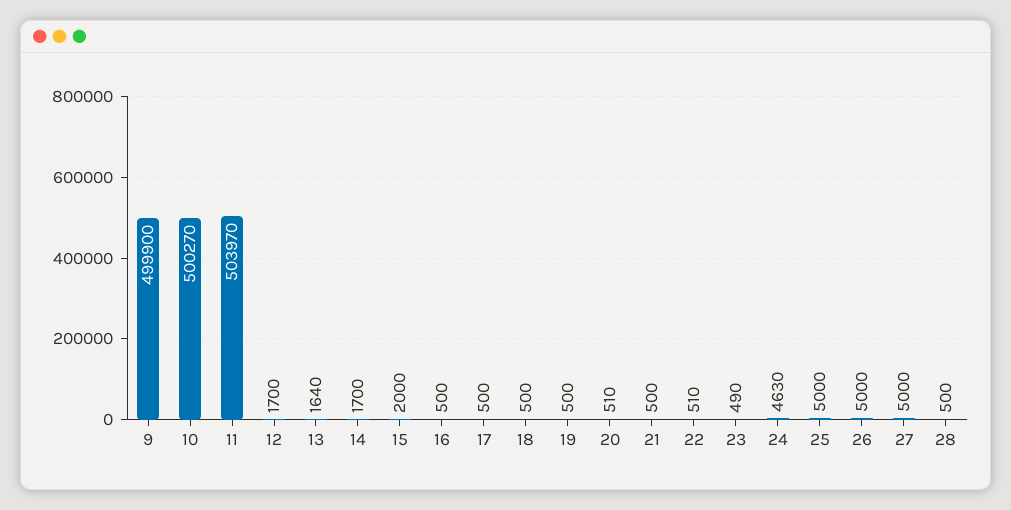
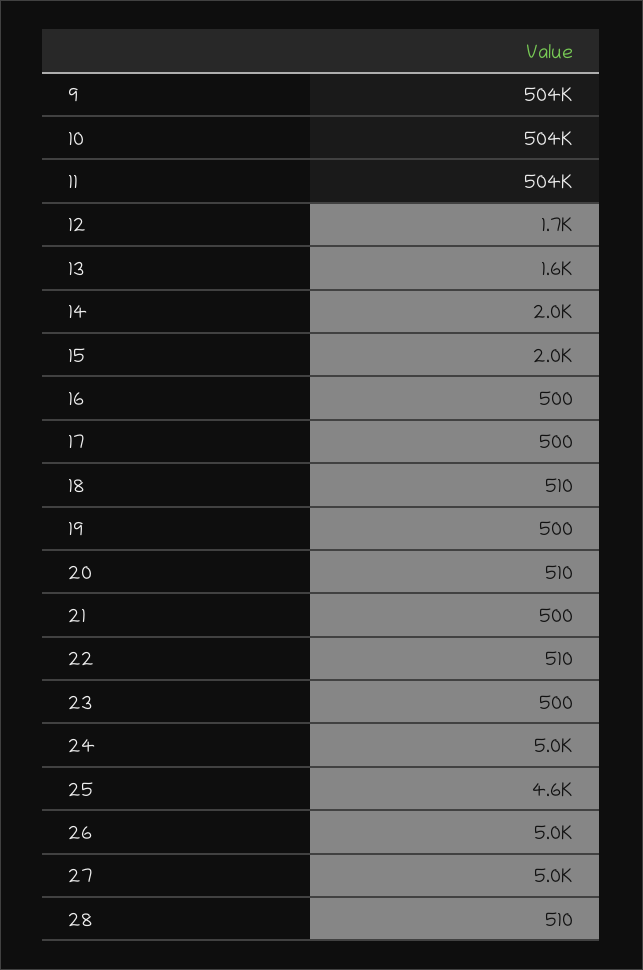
9: 499900 -> 504000
10: 500270 -> 504000
14: 1700 -> 2000
18: 500 -> 510
23: 490 -> 500
24: 4630 -> 5000
25: 5000 -> 4600
28: 500 -> 510

